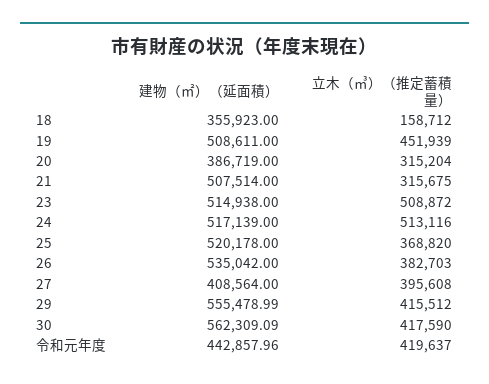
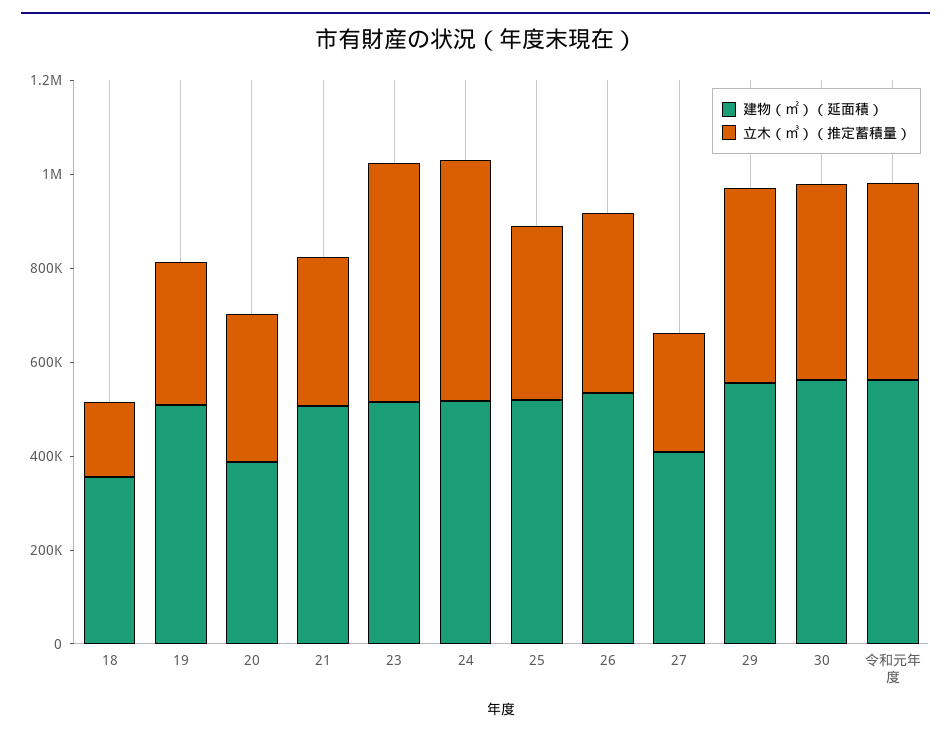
立木（㎥）（推定蓄積量）, 19: 451939 -> 300000
立木（㎥）（推定蓄積量）, 27: 395608 -> 250000
建物（㎡）（延面積）, 令和元年度: 442857.96 -> 550000

